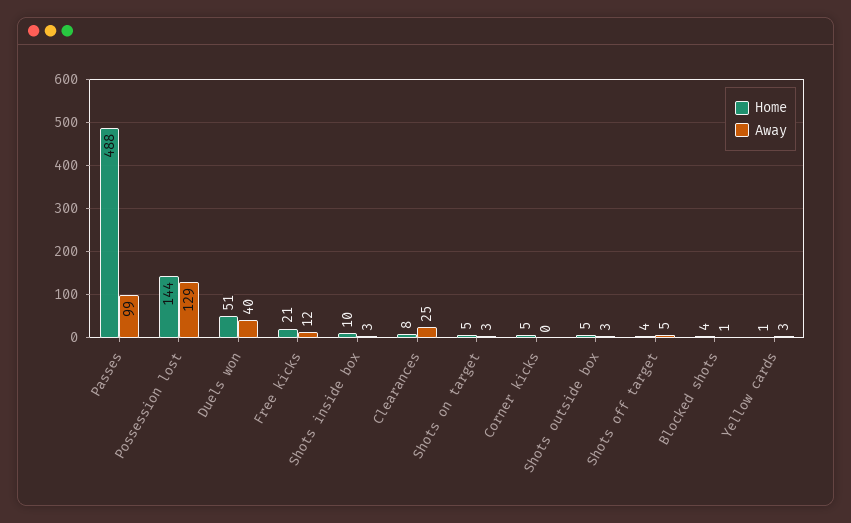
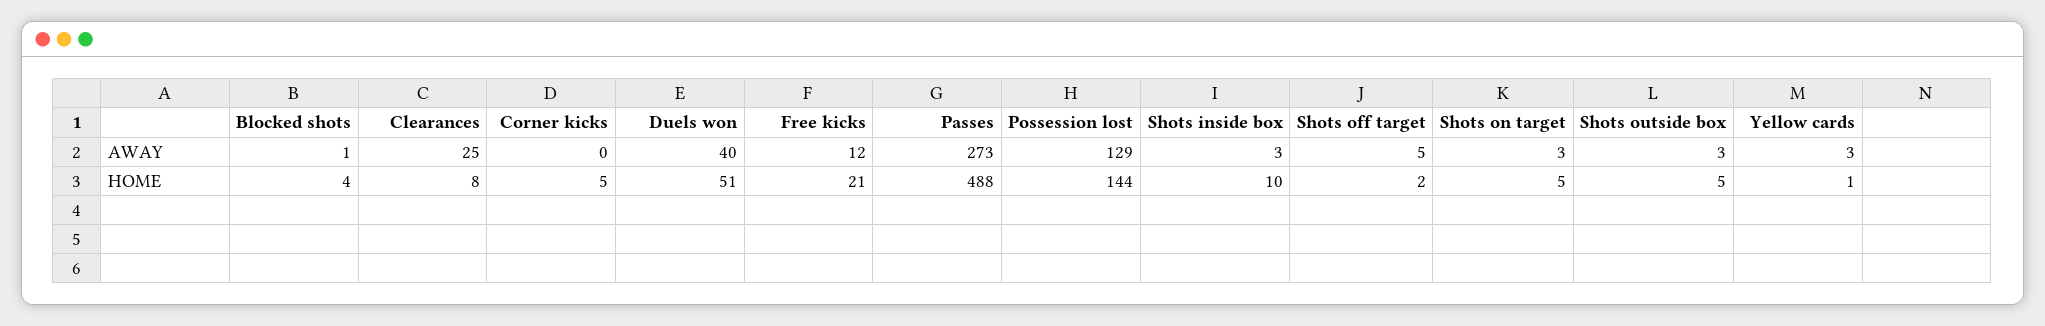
Away, Passes: 99 -> 273
Home, Shots off target: 4 -> 2

